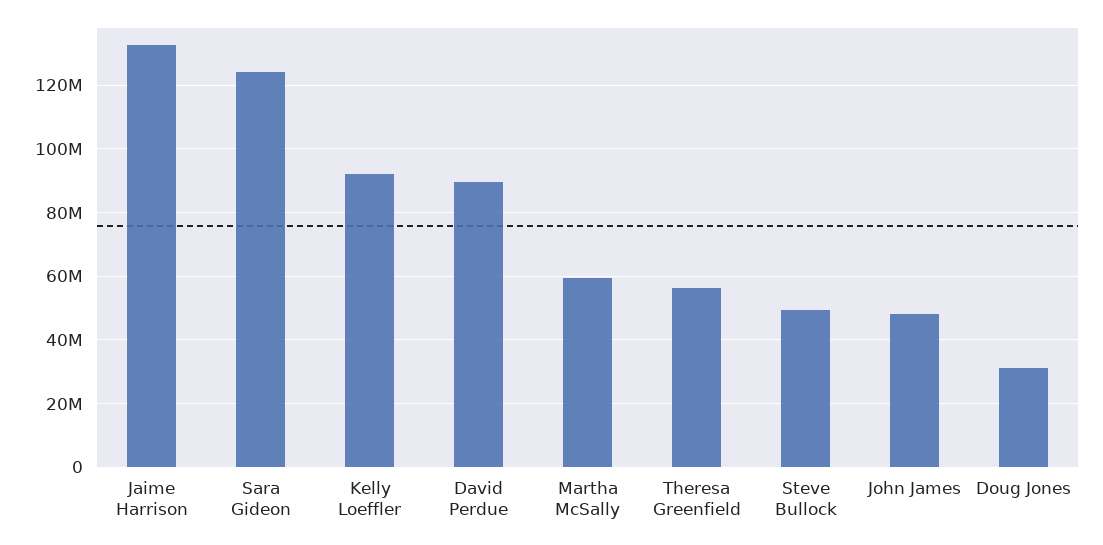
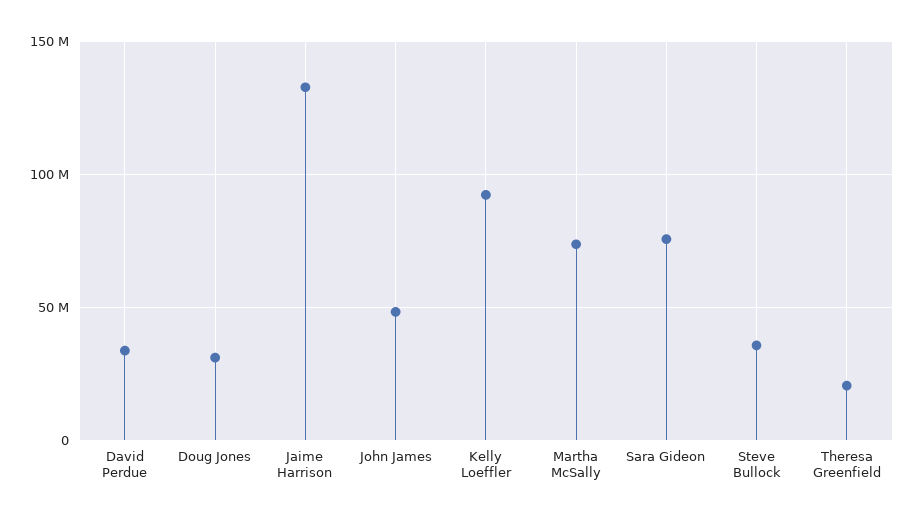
Sara Gideon: 124000000 -> 75000000
David Perdue: 90000000 -> 35000000
Martha McSally: 60000000 -> 75000000
Theresa Greenfield: 56000000 -> 20000000
Steve Bullock: 50000000 -> 35000000

